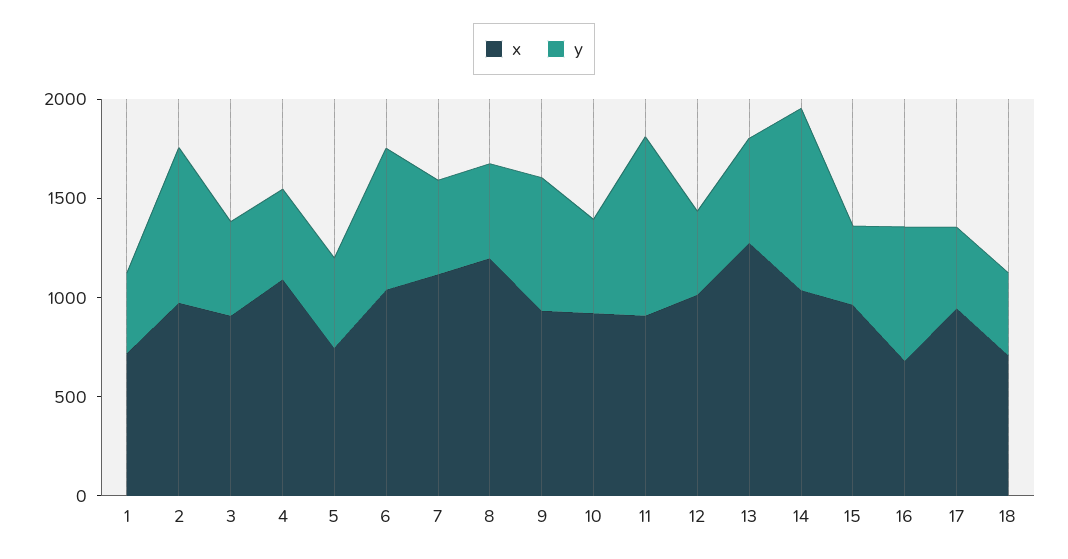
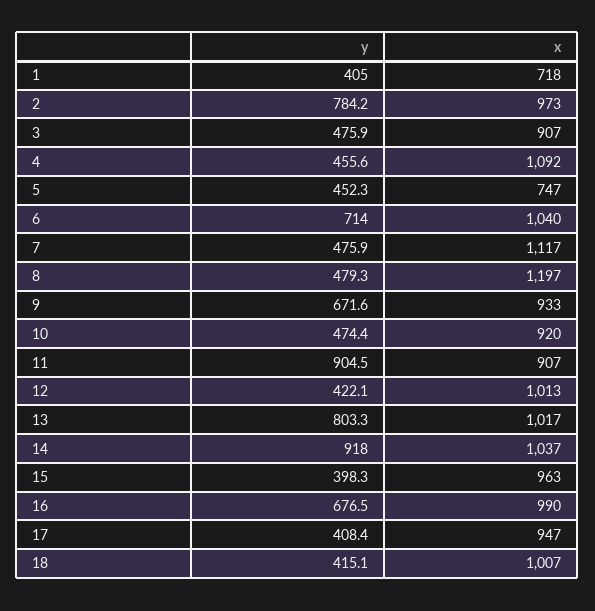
x, 13: 1300 -> 1017
y, 13: 500 -> 803.3
x, 16: 700 -> 990
x, 18: 700 -> 1007

